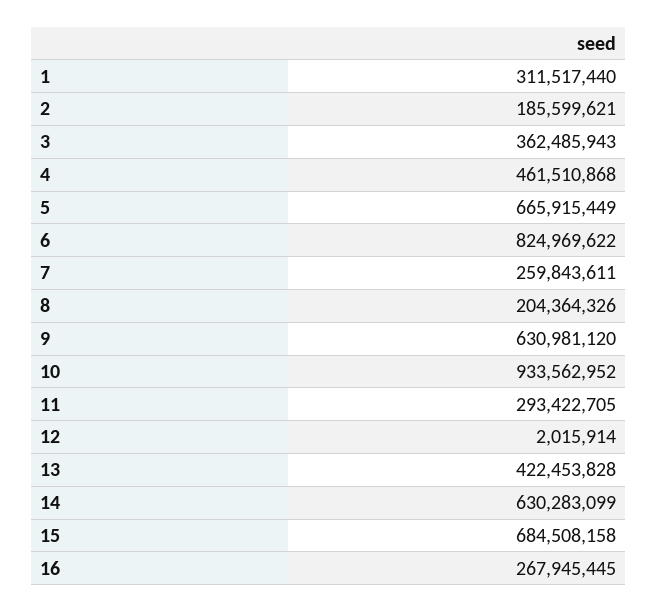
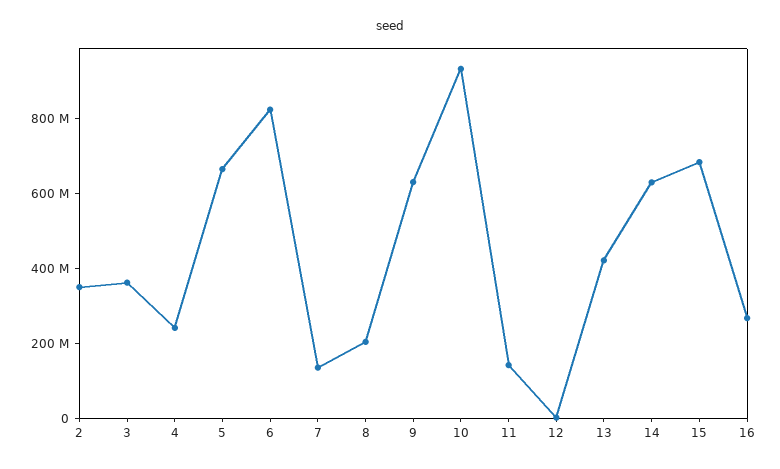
1: 311517440 -> none
2: 185599621 -> 350000000
4: 461510868 -> 250000000
7: 259843611 -> 150000000
11: 293422705 -> 150000000

